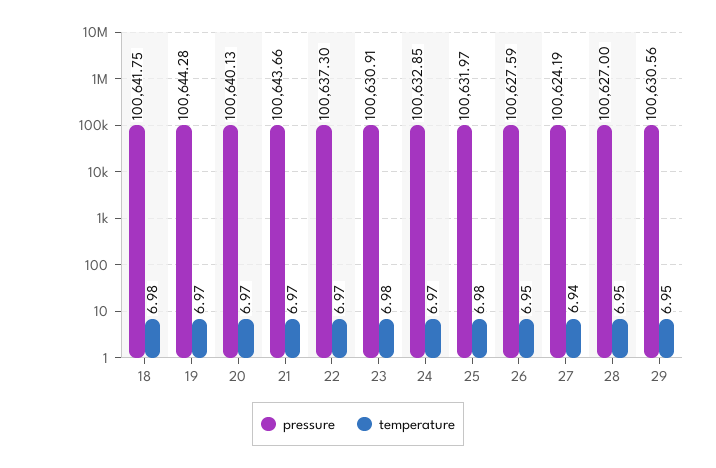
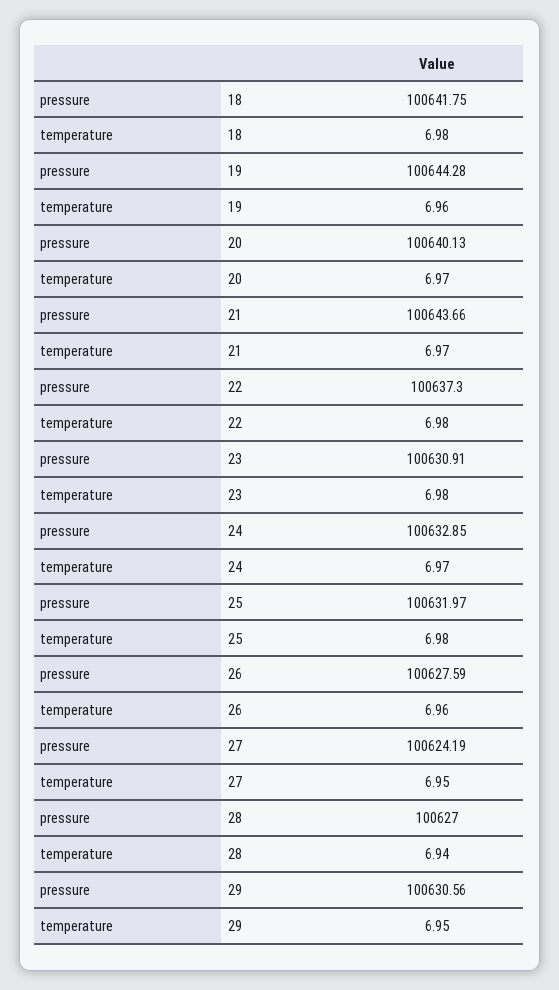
temperature, 19: 6.97 -> 6.96
temperature, 22: 6.97 -> 6.98
temperature, 26: 6.95 -> 6.96
temperature, 27: 6.94 -> 6.95
temperature, 28: 6.95 -> 6.94

